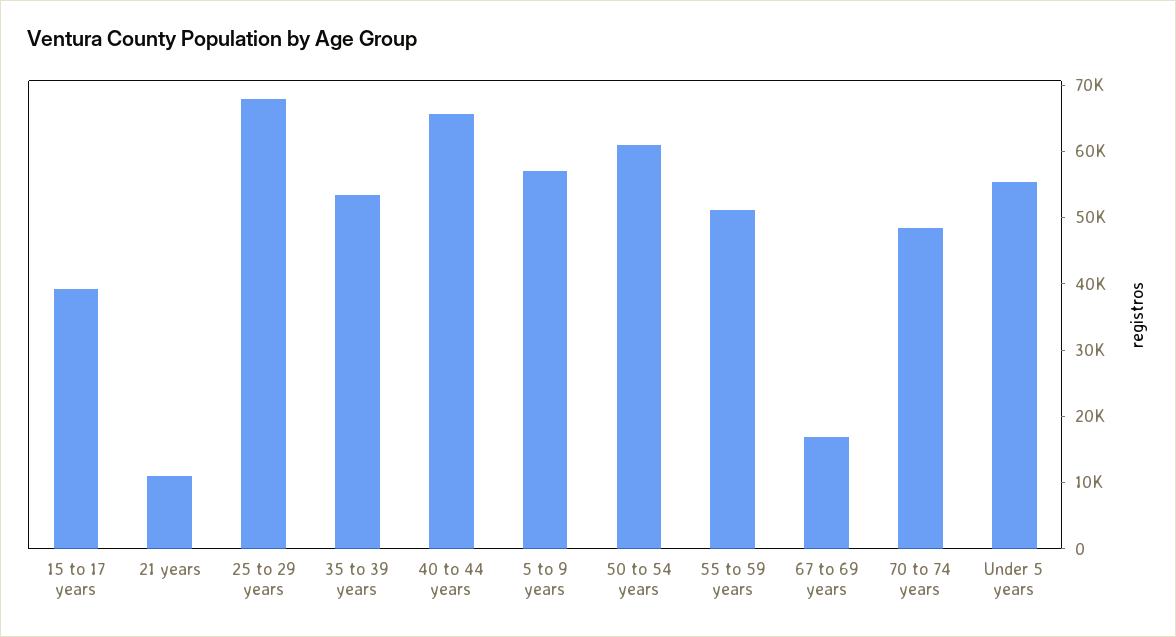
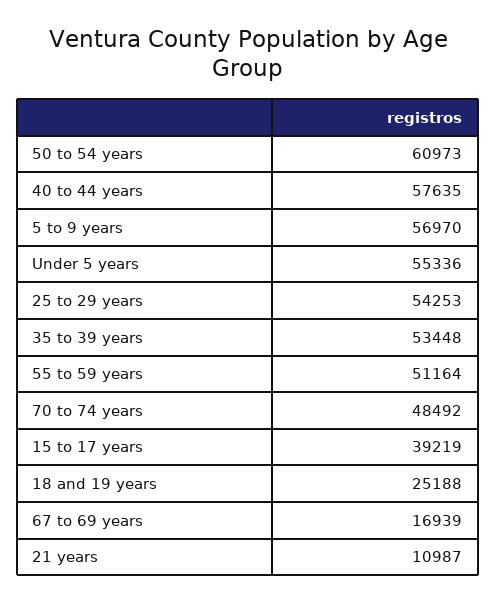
25 to 29 years: 68000 -> 54253
40 to 44 years: 66000 -> 57635
18 and 19 years: none -> 25188

